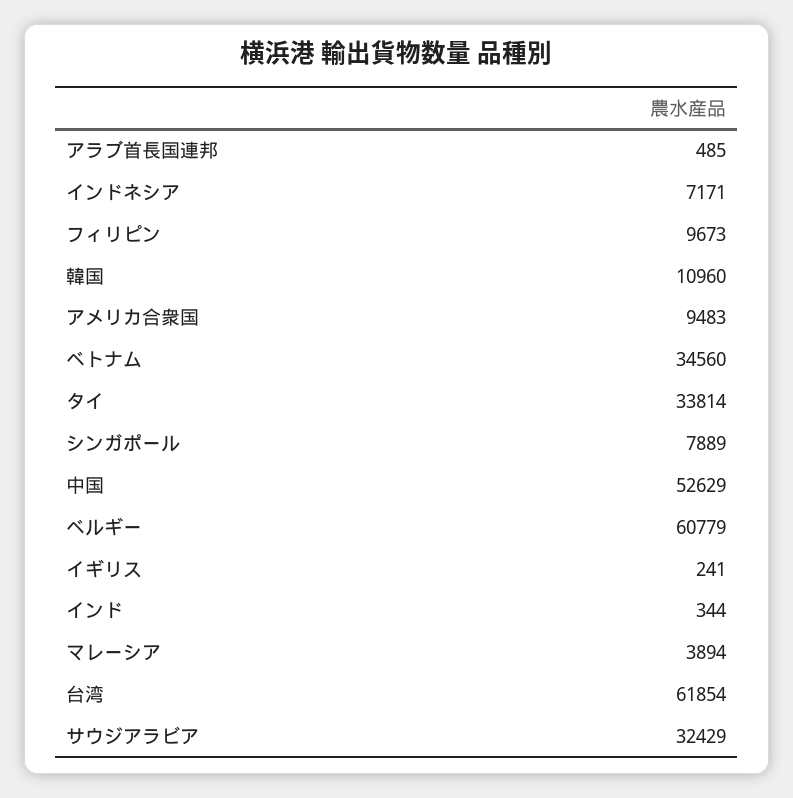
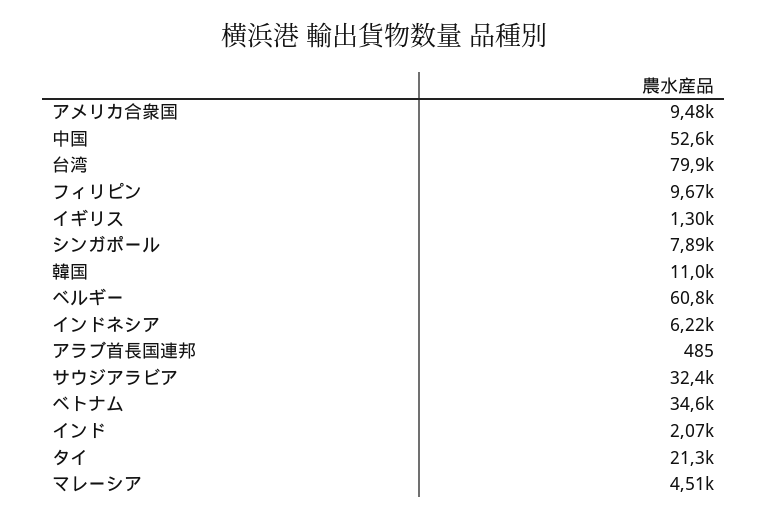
インドネシア: 7171 -> 6220
タイ: 33814 -> 21300
イギリス: 241 -> 1300
インド: 344 -> 2070
マレーシア: 3894 -> 4510
台湾: 61854 -> 79900

